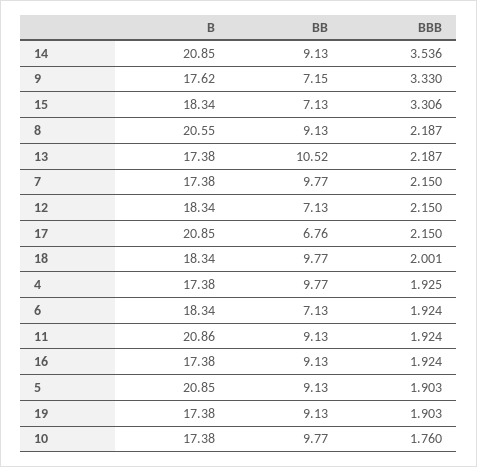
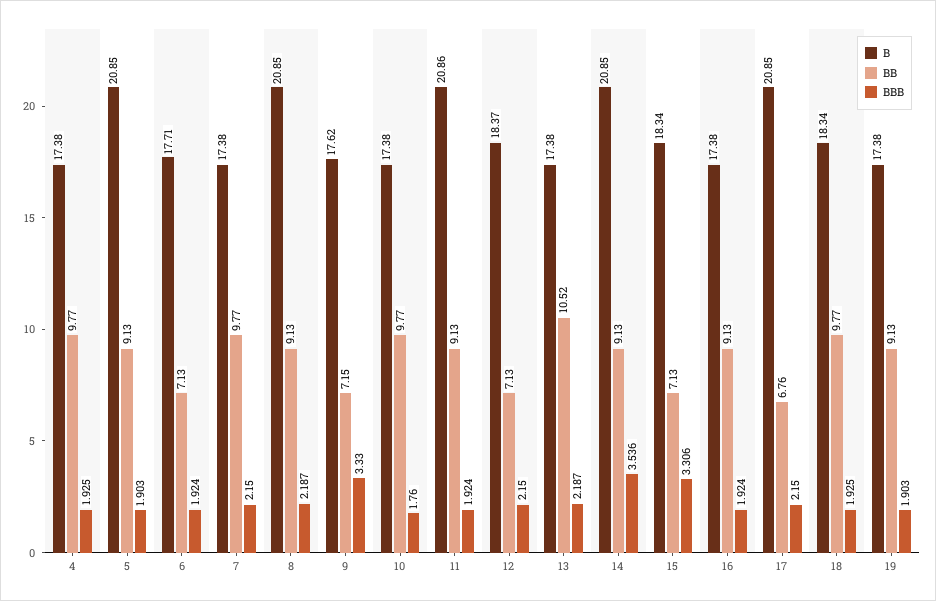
B, 8: 20.55 -> 20.85
B, 12: 18.34 -> 18.37
BBB, 18: 2.001 -> 1.925
B, 6: 18.34 -> 17.71

